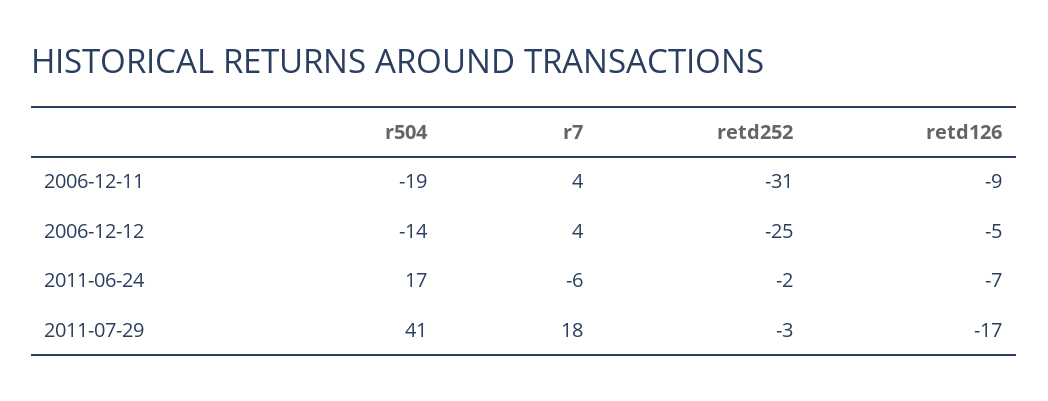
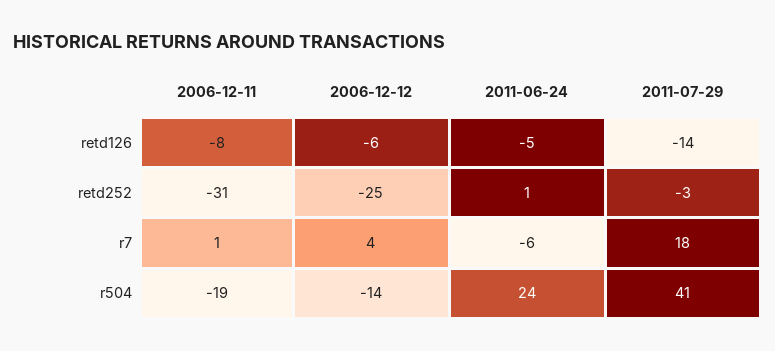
r7, 2006-12-11: 4 -> 1
retd126, 2006-12-11: -9 -> -8
retd126, 2006-12-12: -5 -> -6
r504, 2011-06-24: 17 -> 24
retd252, 2011-06-24: -2 -> 1
retd126, 2011-06-24: -7 -> -5
retd126, 2011-07-29: -17 -> -14

